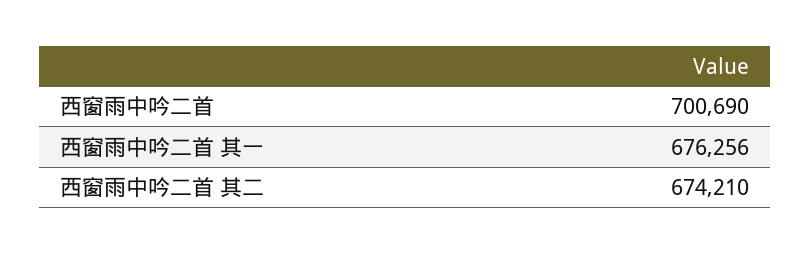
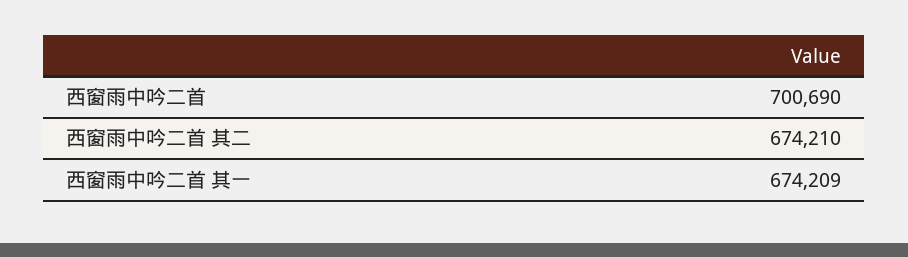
西窗雨中吟二首 其一: 676256 -> 674209

